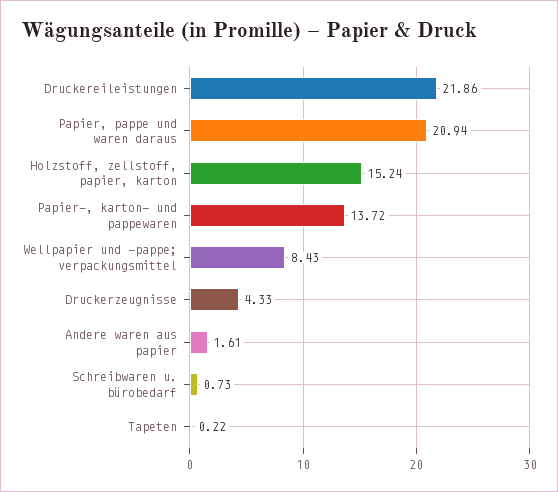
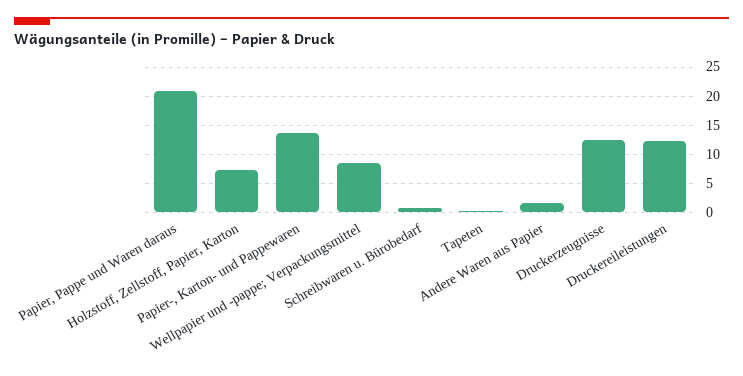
Druckereileistungen: 21.86 -> 12.5
Holzstoff, zellstoff, papier, karton: 15.24 -> 7.5
Druckerzeugnisse: 4.33 -> 12.5

